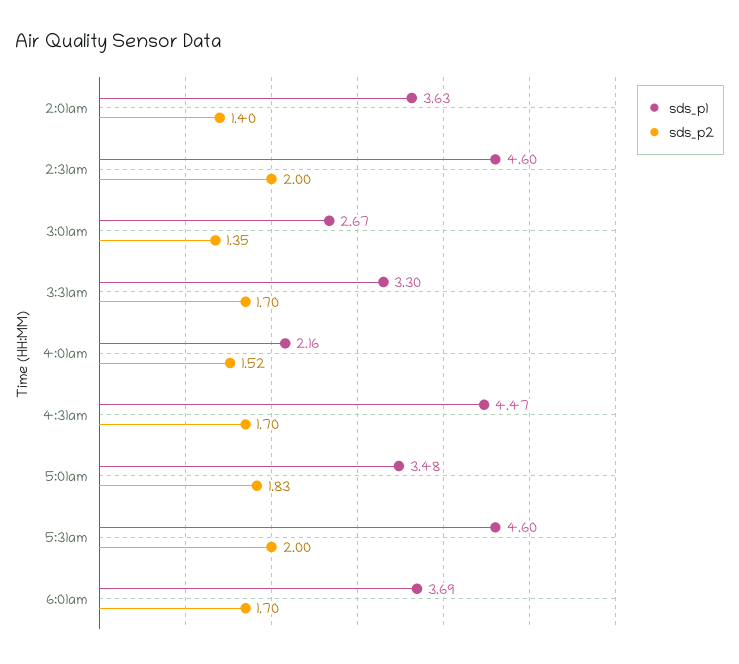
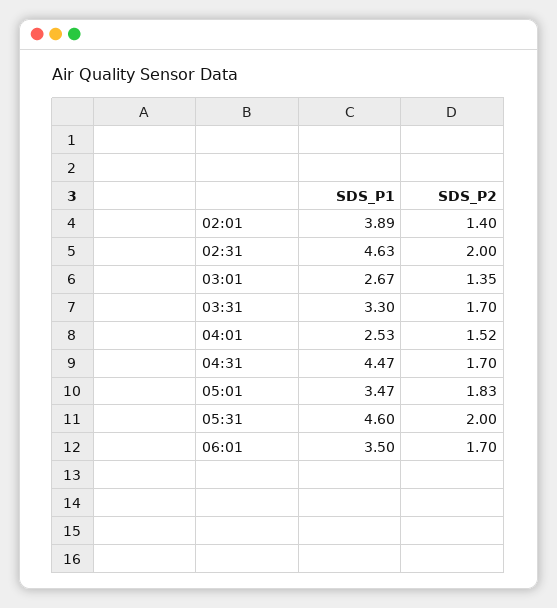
sds_p1, 2:01am: 3.63 -> 3.89
sds_p1, 2:31am: 4.6 -> 4.63
sds_p1, 4:01am: 2.16 -> 2.53
sds_p1, 5:01am: 3.48 -> 3.47
sds_p1, 6:01am: 3.69 -> 3.5

